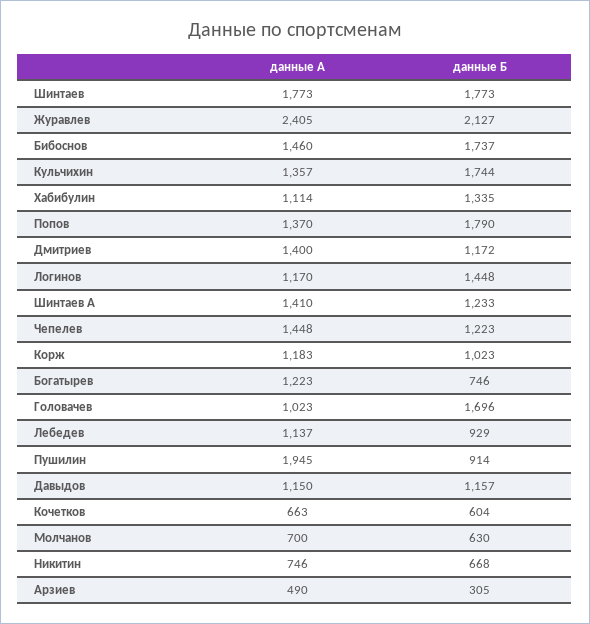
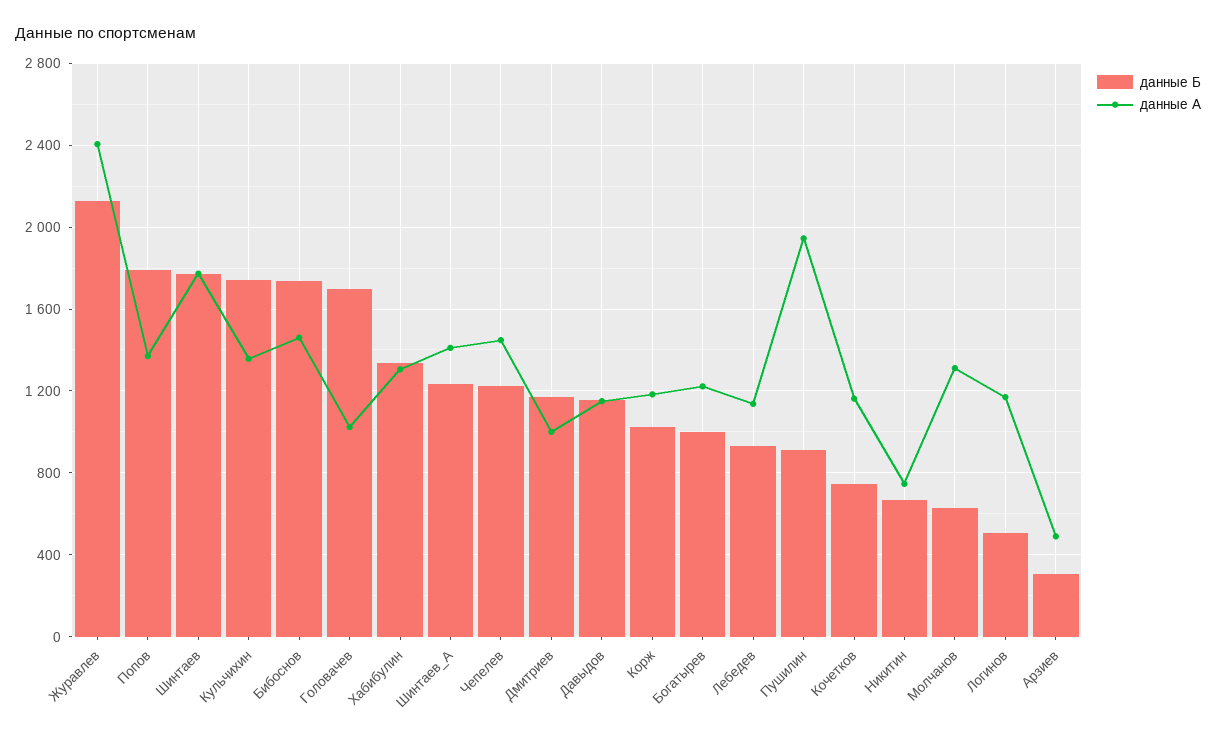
данные А, Хабибулин: 1114 -> 1300
данные А, Дмитриев: 1400 -> 1000
данные Б, Логинов: 1448 -> 500
данные Б, Богатырев: 746 -> 1000
данные А, Кочетков: 663 -> 1150
данные Б, Кочетков: 604 -> 750
данные А, Молчанов: 700 -> 1300

